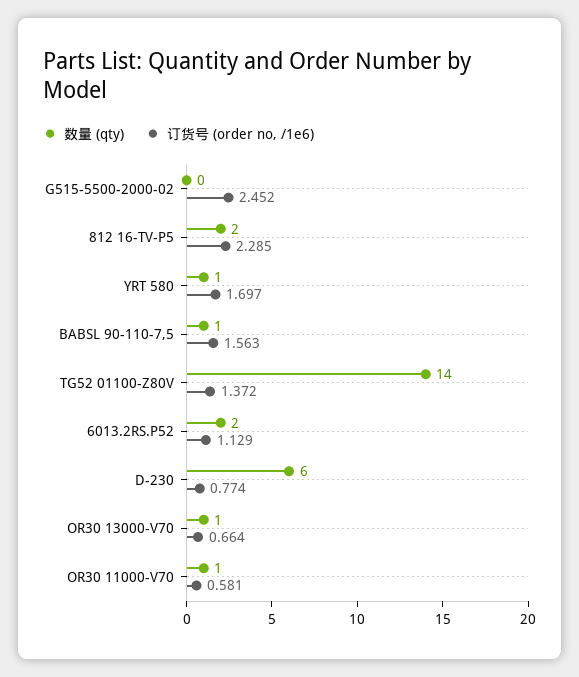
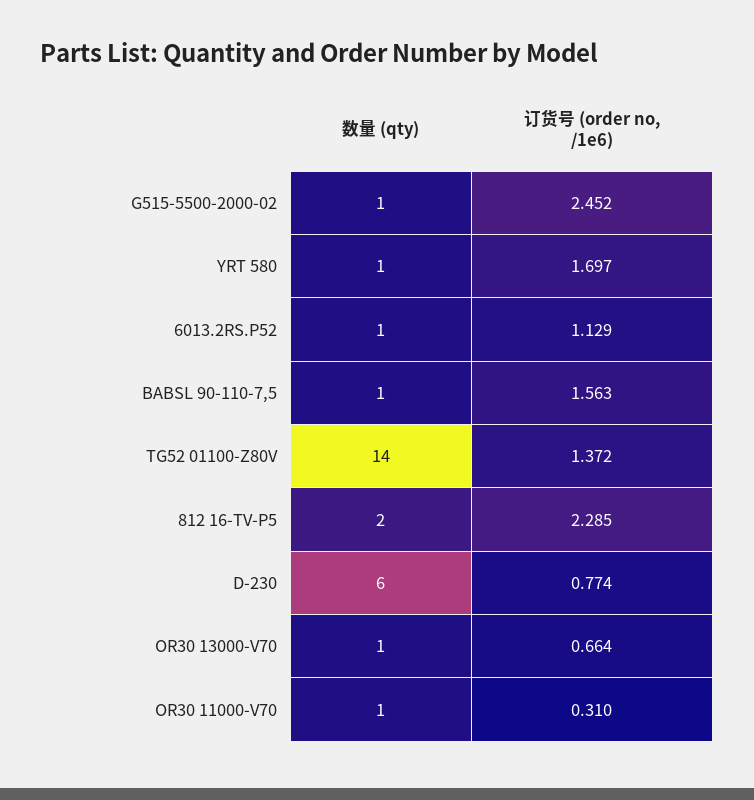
数量 (qty), G515-5500-2000-02: 0 -> 1
数量 (qty), 6013.2RS.P52: 2 -> 1
订货号 (order no, /1e6), OR30 11000-V70: 0.581 -> 0.31

